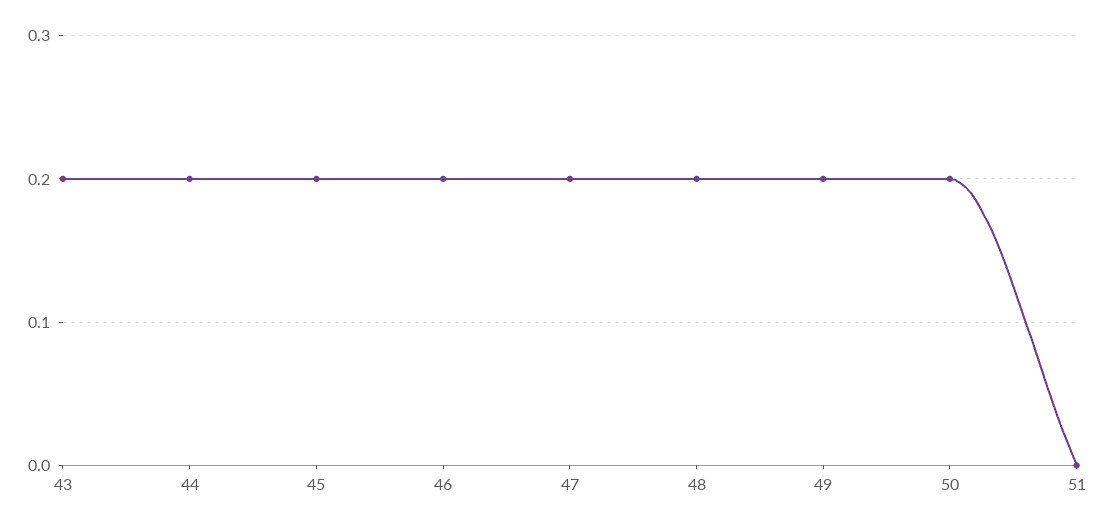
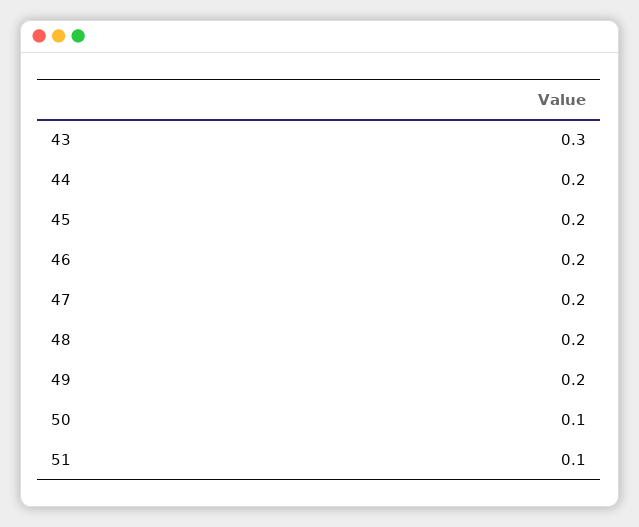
43: 0.2 -> 0.3
50: 0.2 -> 0.1
51: 0 -> 0.1

